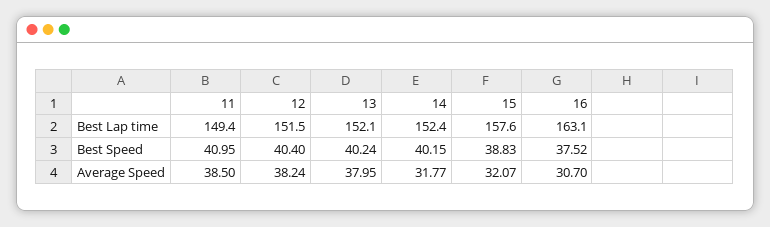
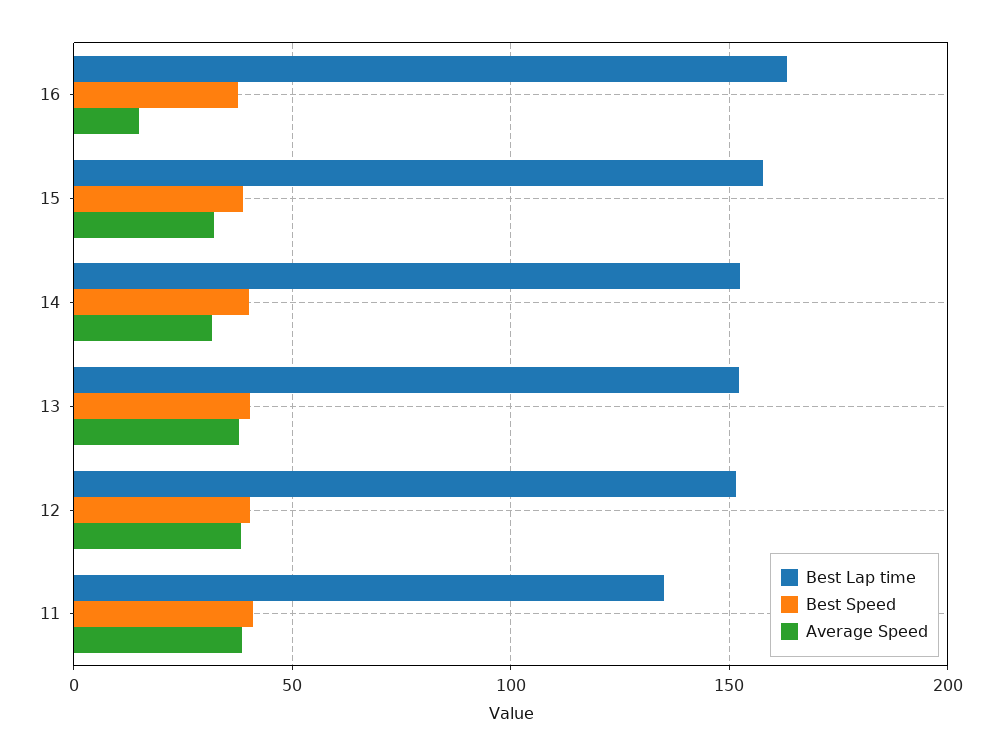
Best Lap time, 11: 149.4 -> 135
Average Speed, 16: 30.7 -> 15

